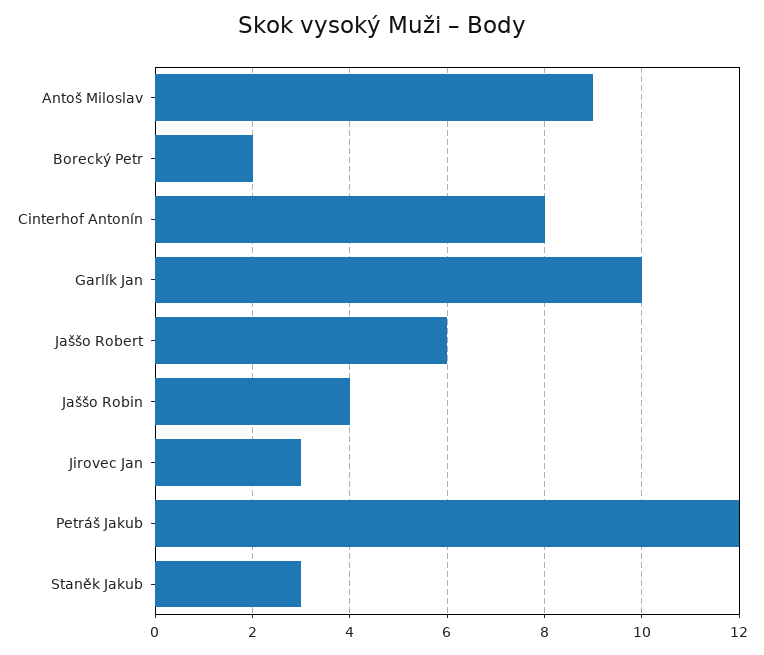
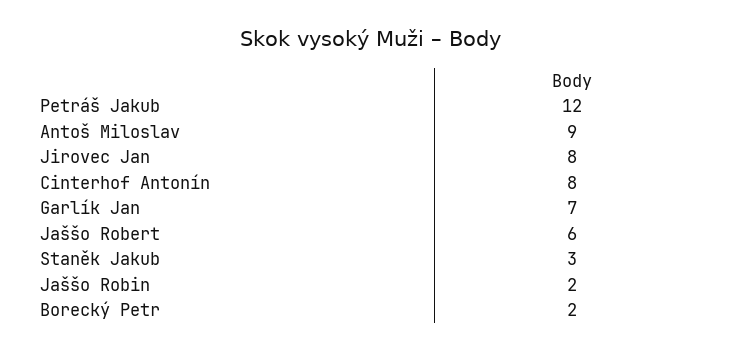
Garlík Jan: 10 -> 7
Jaššo Robin: 4 -> 2
Jirovec Jan: 3 -> 8

